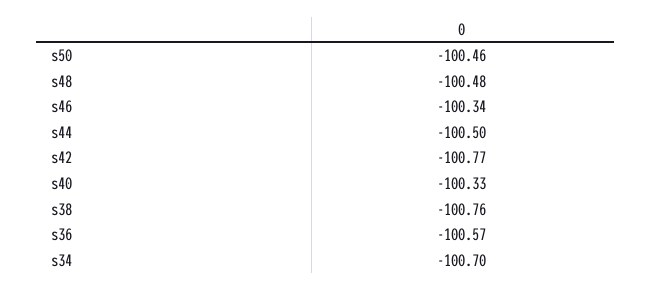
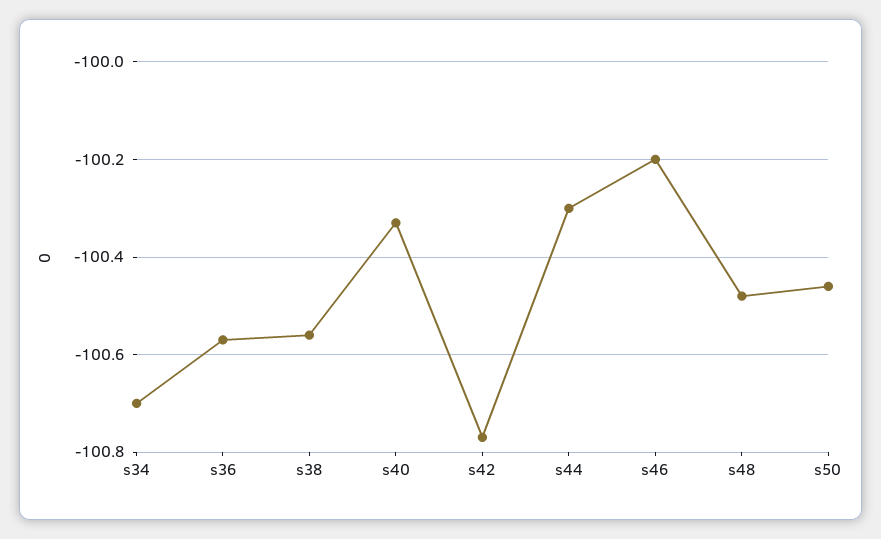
s46: -100.34 -> -100.2
s44: -100.5 -> -100.3
s38: -100.76 -> -100.55

